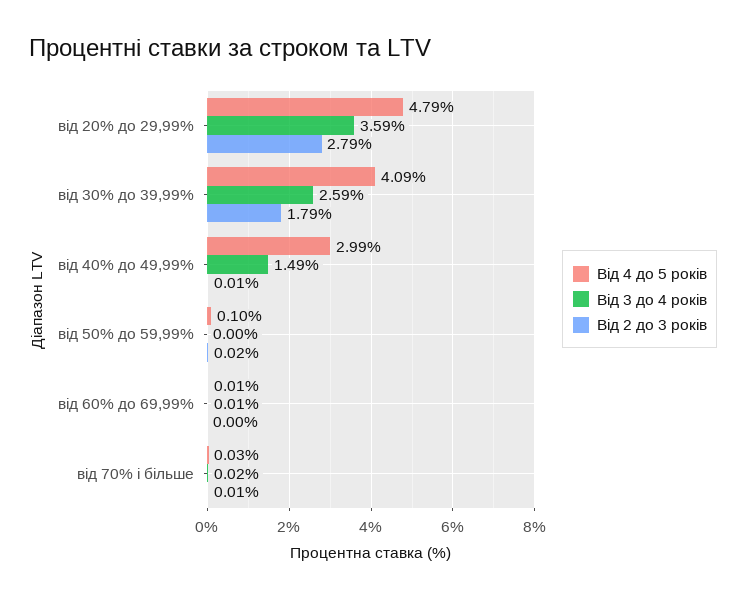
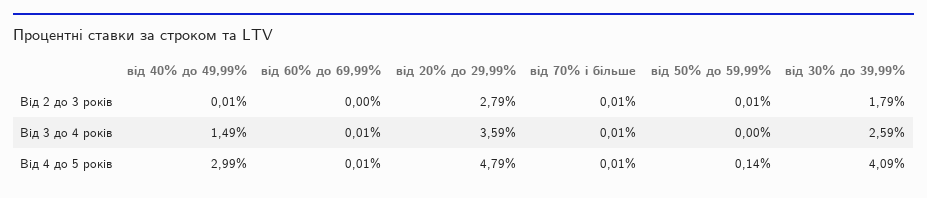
Від 4 до 5 років, від 50% до 59,99%: 0.1 -> 0.14
Від 2 до 3 років, від 50% до 59,99%: 0.02 -> 0.01
Від 4 до 5 років, від 70% і більше: 0.03 -> 0.01
Від 3 до 4 років, від 70% і більше: 0.02 -> 0.01

